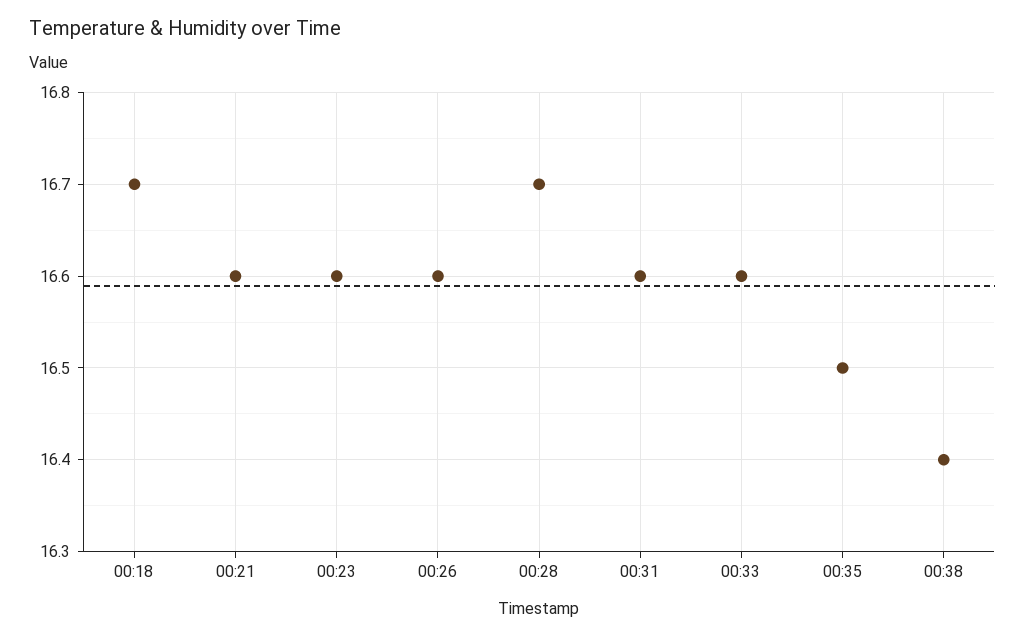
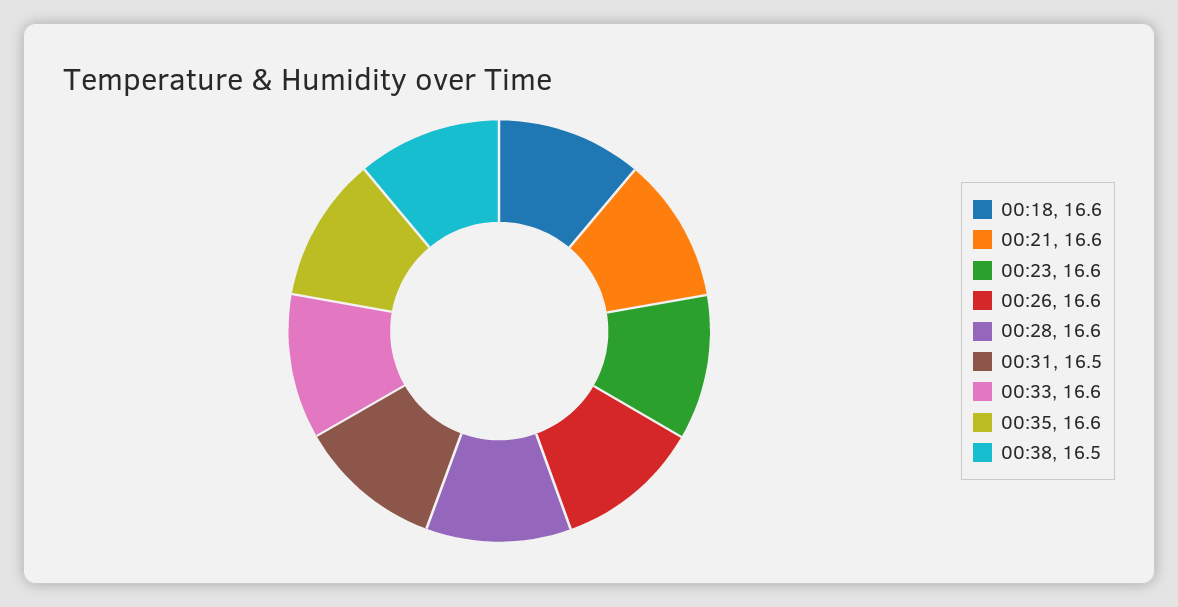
00:18: 16.7 -> 16.6
00:28: 16.7 -> 16.6
00:31: 16.6 -> 16.5
00:35: 16.5 -> 16.6
00:38: 16.4 -> 16.5

